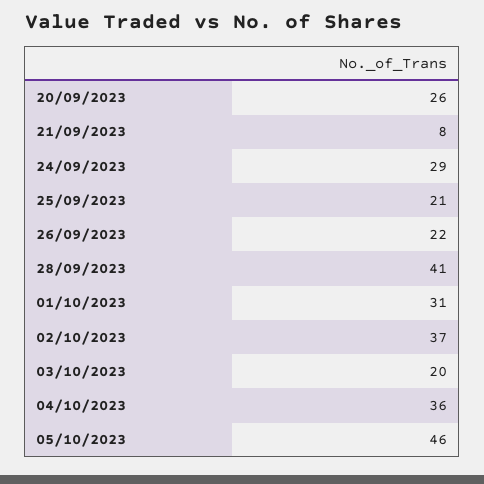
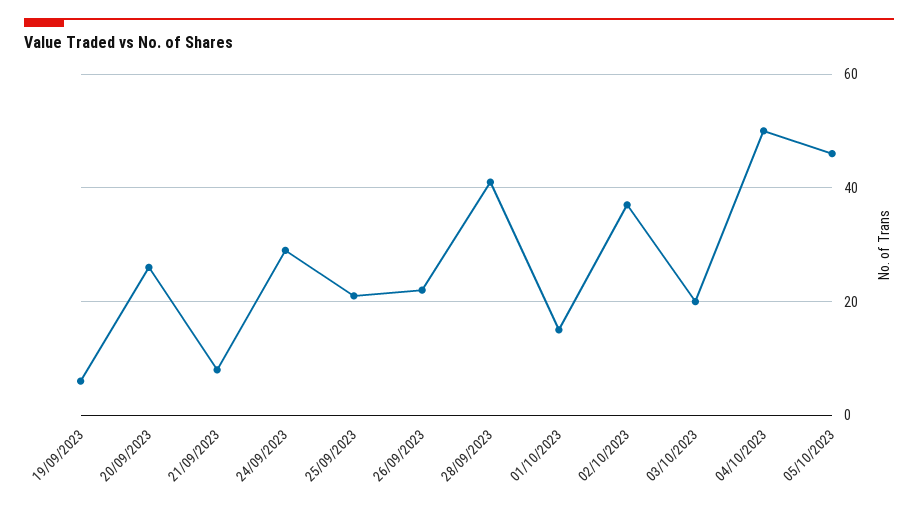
01/10/2023: 31 -> 15
04/10/2023: 36 -> 50
19/09/2023: none -> 5

